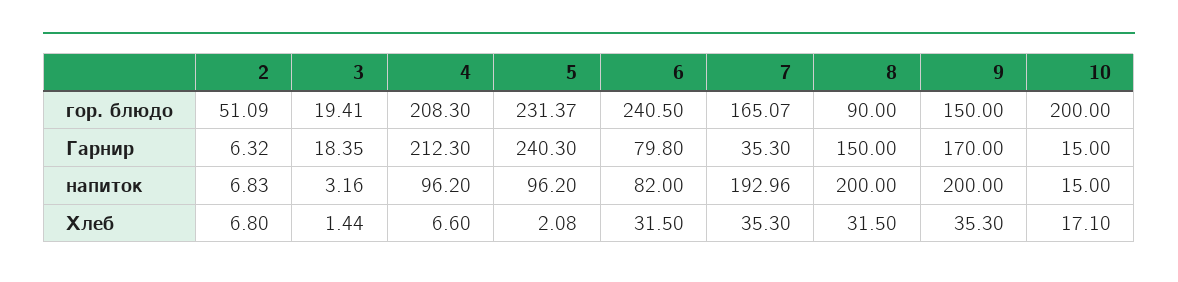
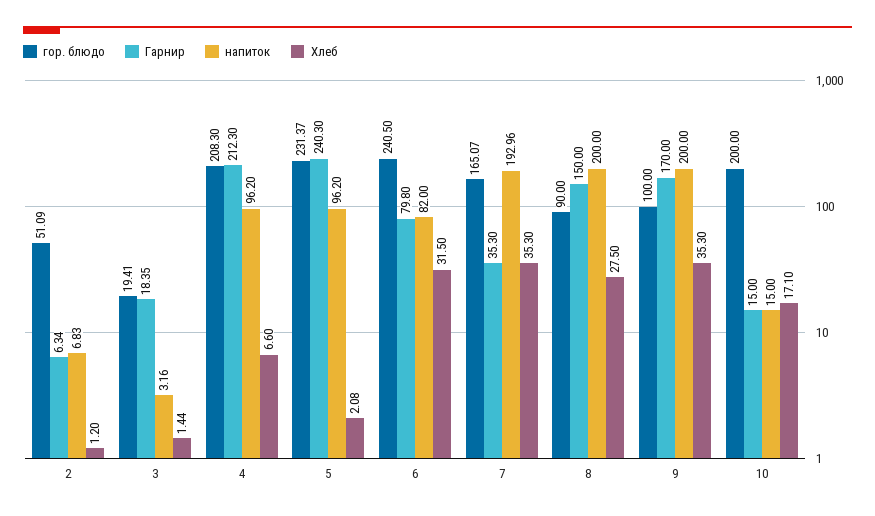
гор. блюдо, 9: 150 -> 100
Гарнир, 2: 6.32 -> 6.34
Хлеб, 2: 6.8 -> 1.2
Хлеб, 8: 31.5 -> 27.5

